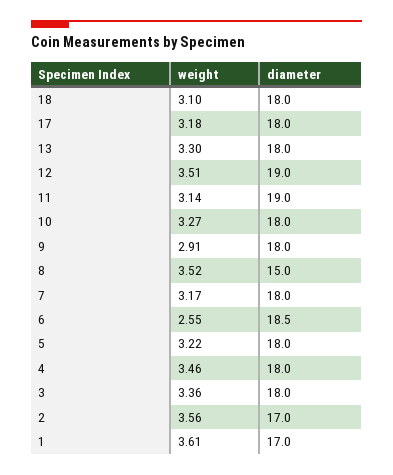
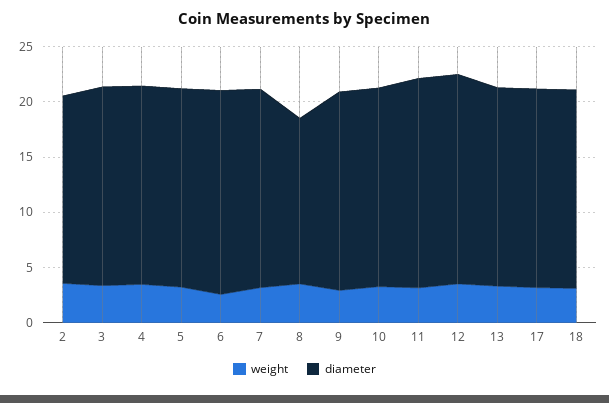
weight, 1: 3.61 -> none
diameter, 1: 17 -> none

